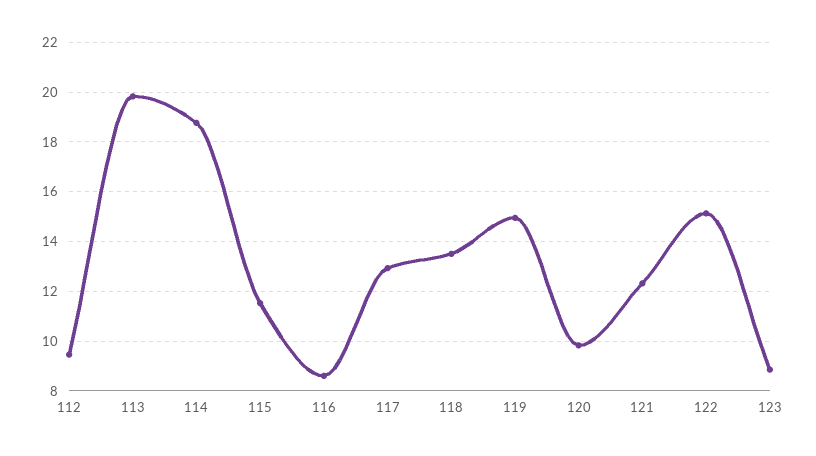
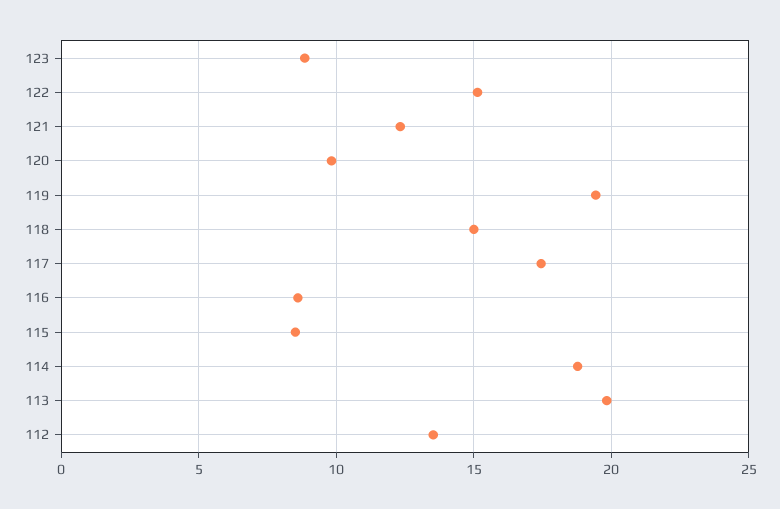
112: 9.5 -> 13.5
115: 11.5 -> 8.5
117: 13 -> 17.5
118: 13.5 -> 15
119: 15 -> 19.5

